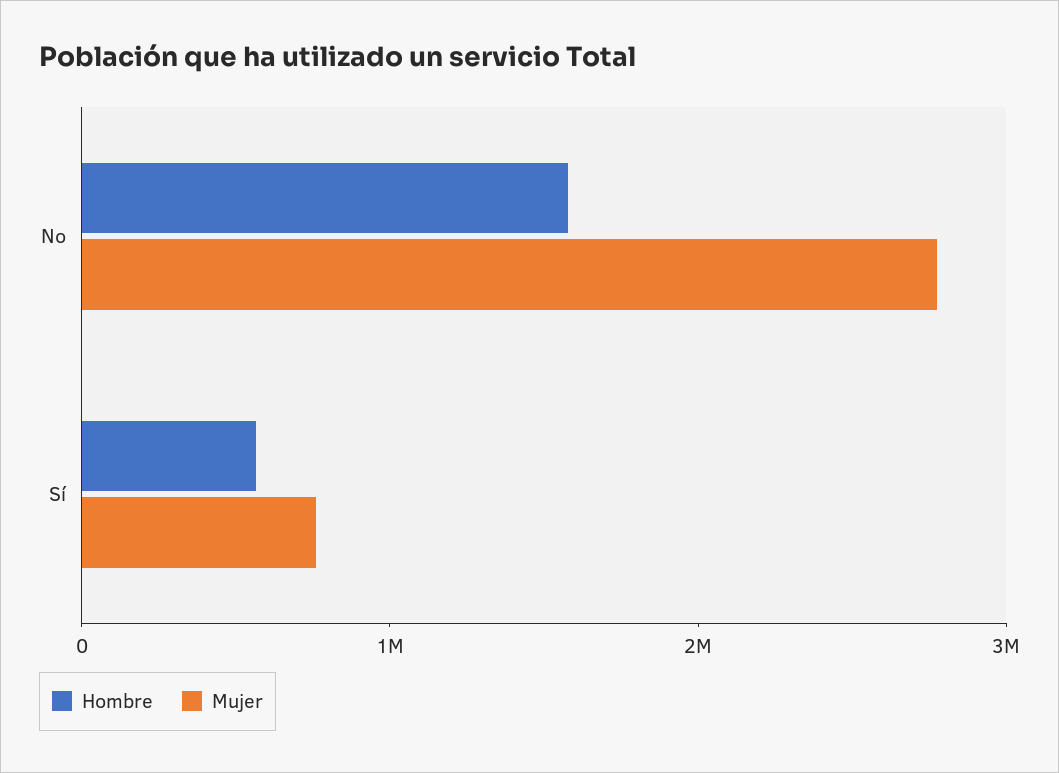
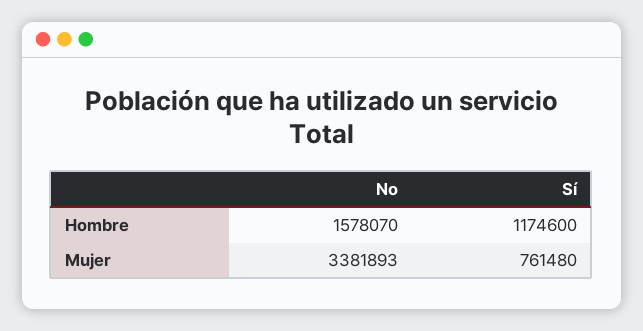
Mujer, No: 2800000 -> 3381893
Hombre, Sí: 600000 -> 1174600

